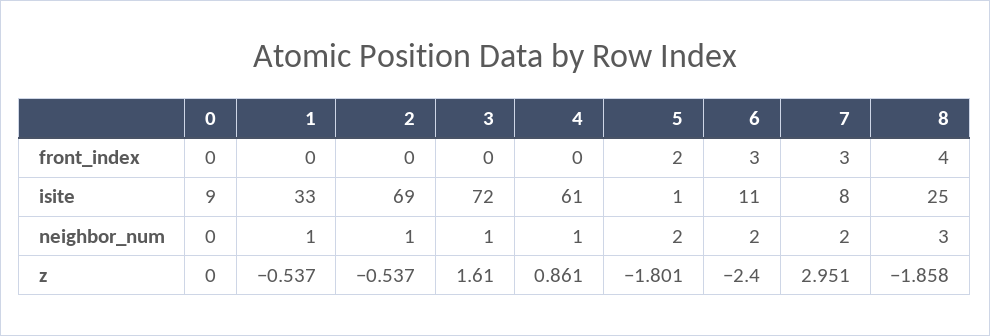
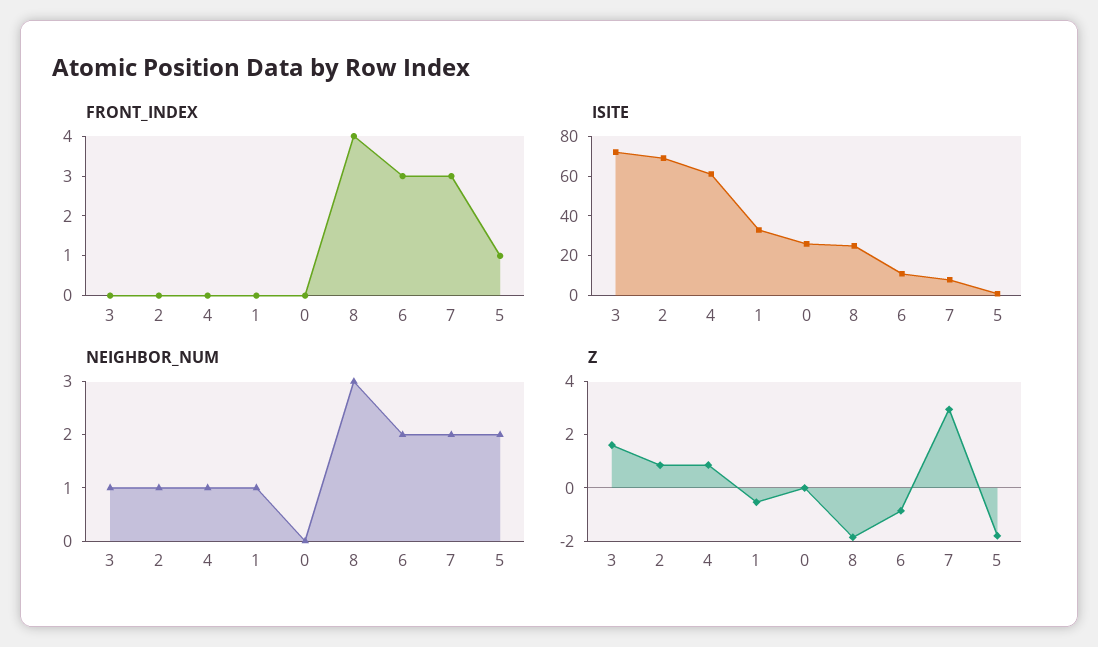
front_index, 5: 2 -> 1
isite, 0: 9 -> 25
z, 2: -0.537 -> 1
z, 6: -2.4 -> -1

